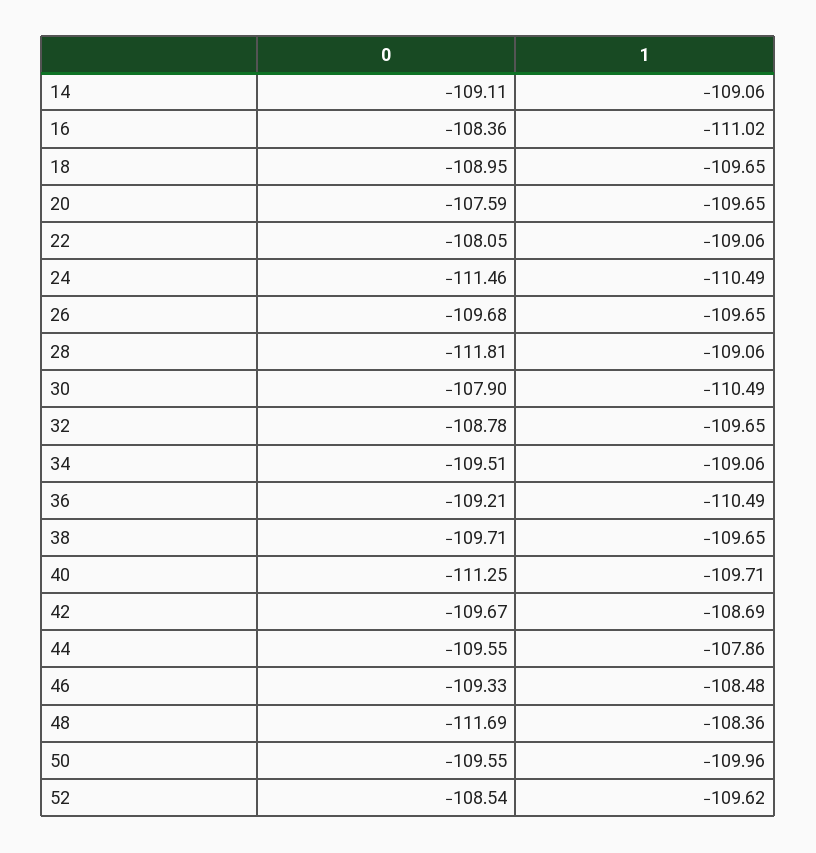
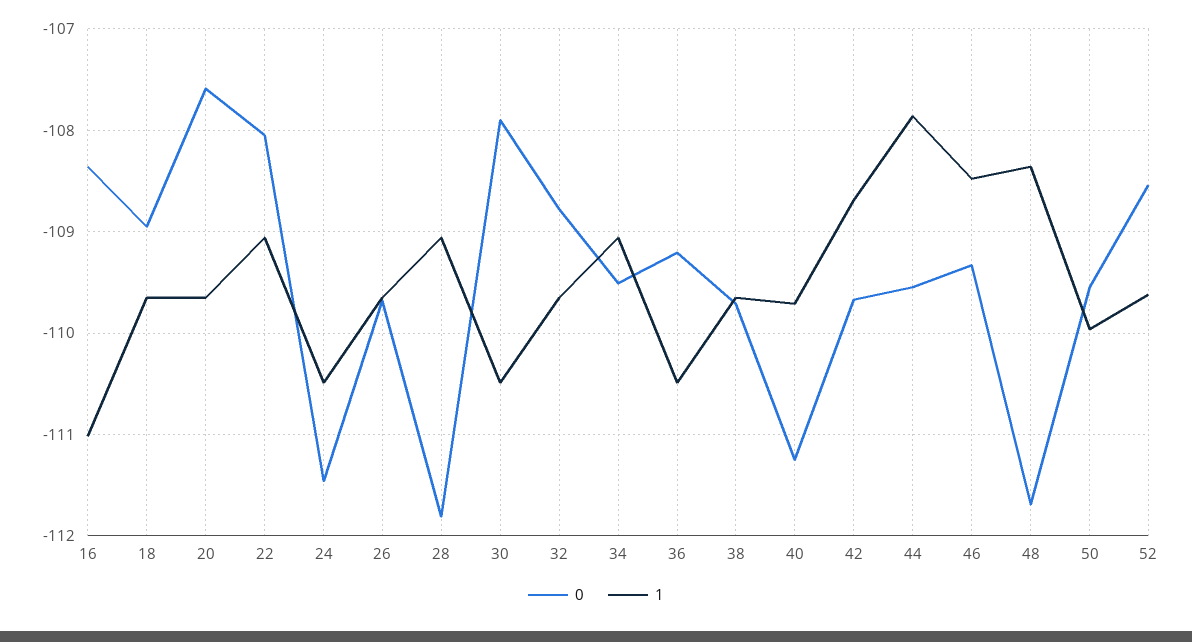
0, 14: -109.11 -> none
1, 14: -109.06 -> none

